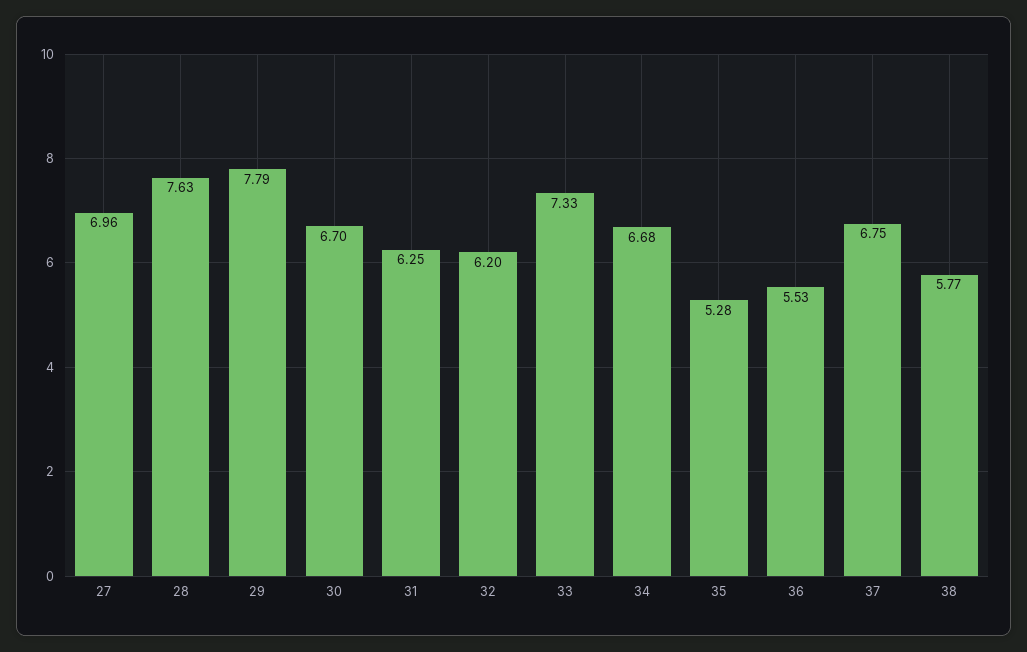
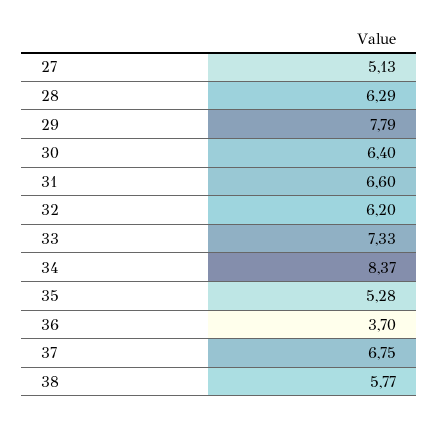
27: 6.96 -> 5.13
28: 7.63 -> 6.29
30: 6.7 -> 6.4
31: 6.25 -> 6.6
34: 6.68 -> 8.37
36: 5.53 -> 3.7

